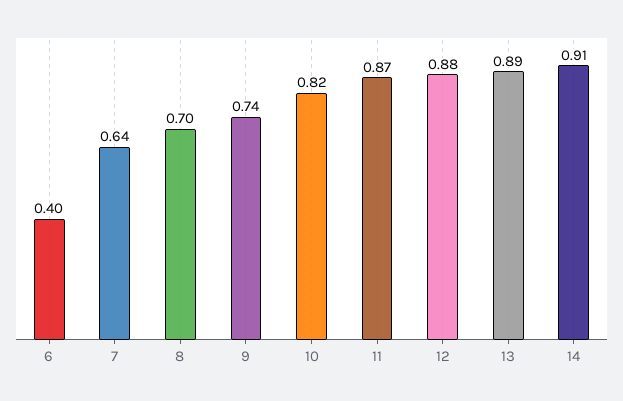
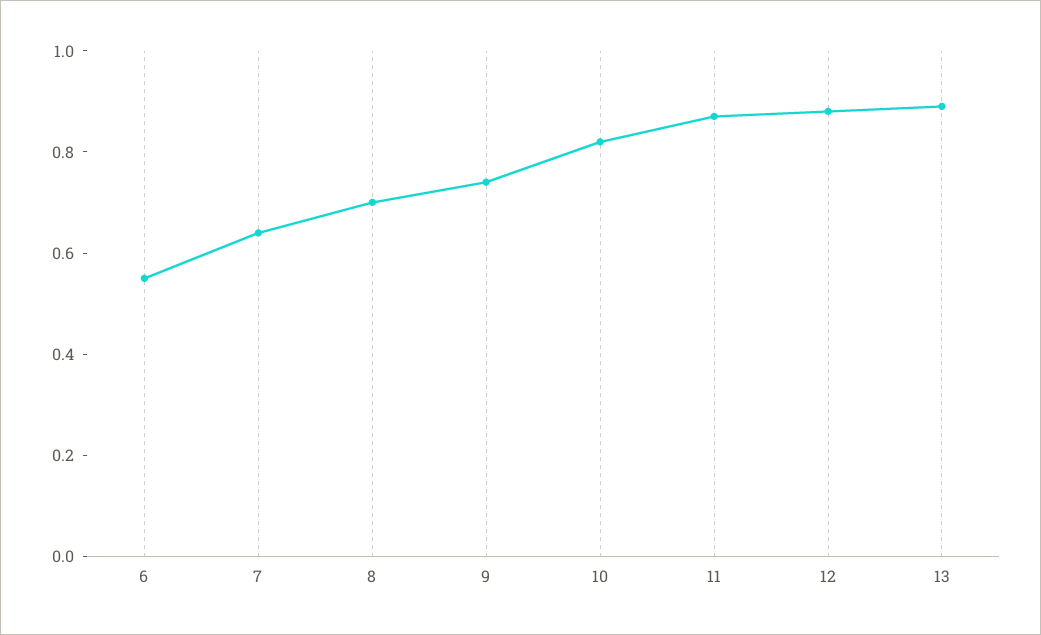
6: 0.4 -> 0.55
14: 0.91 -> none

